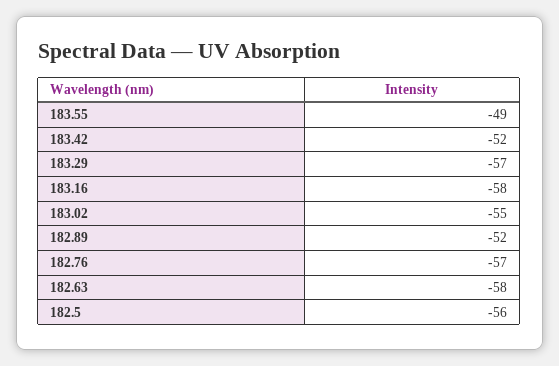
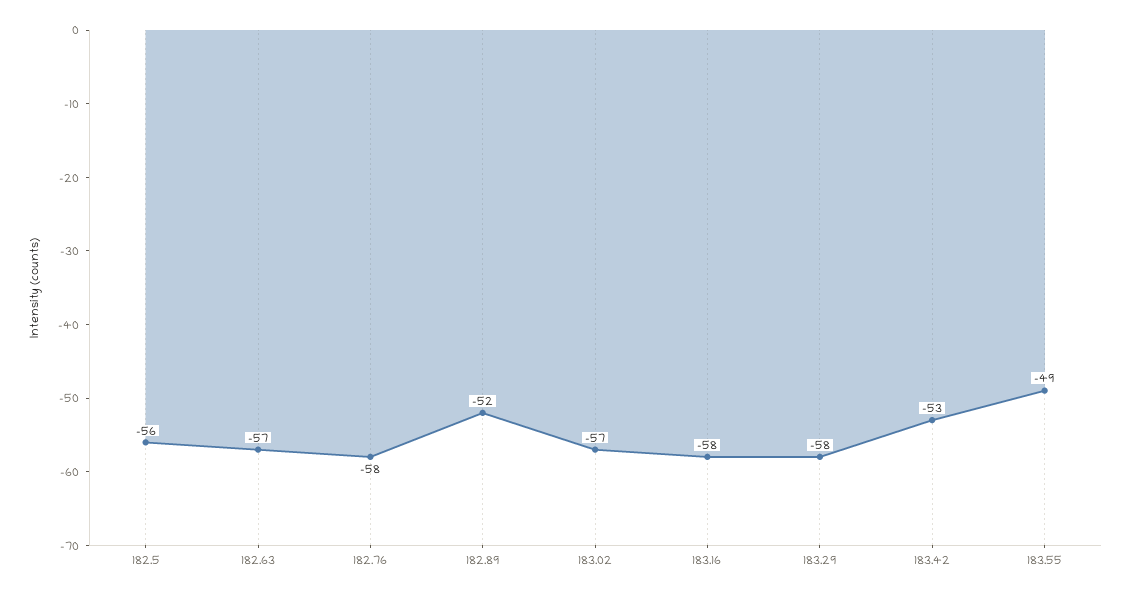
183.42: -52 -> -53
183.29: -57 -> -58
183.02: -55 -> -57
182.76: -57 -> -58
182.63: -58 -> -57

